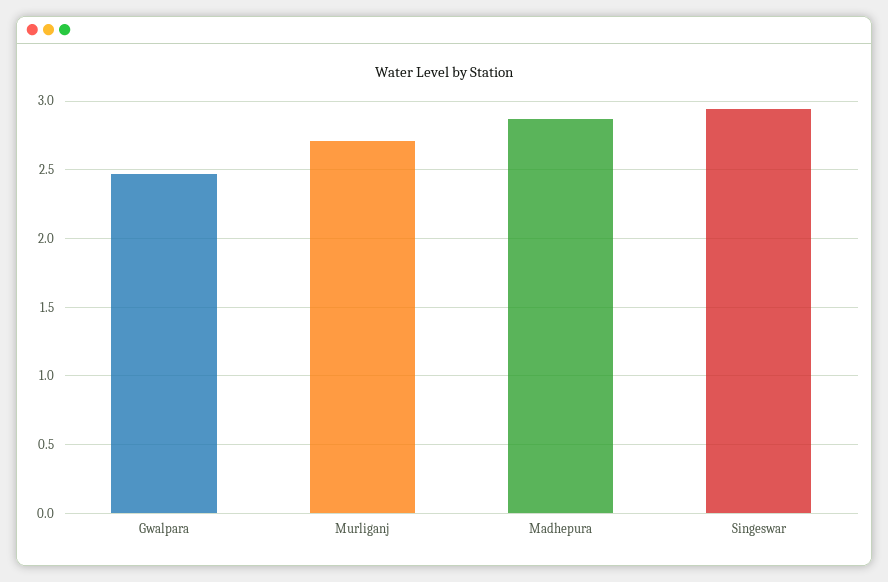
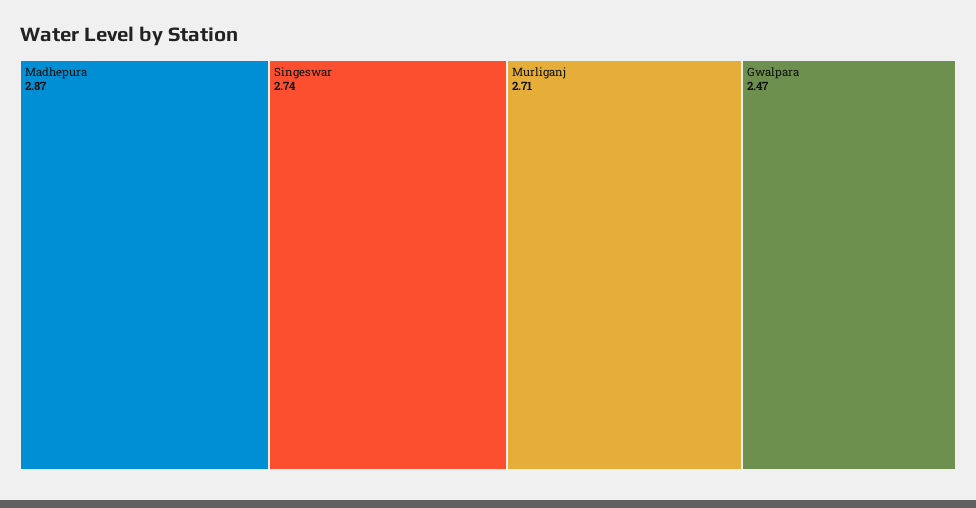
Singeswar: 2.95 -> 2.74

